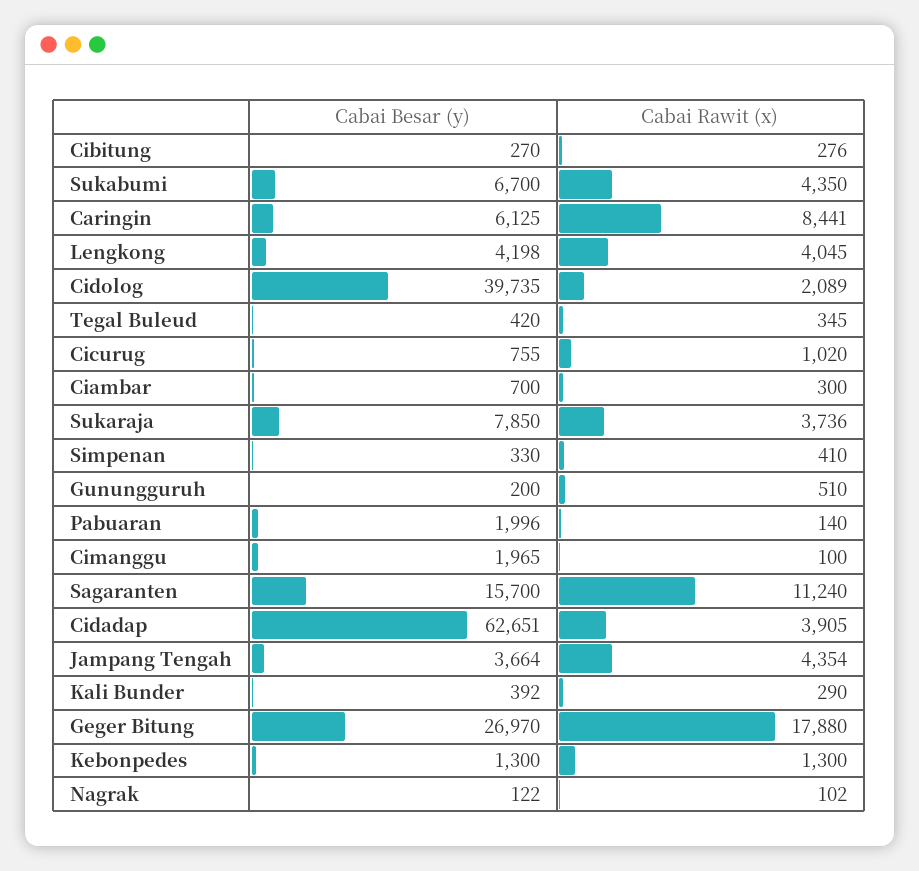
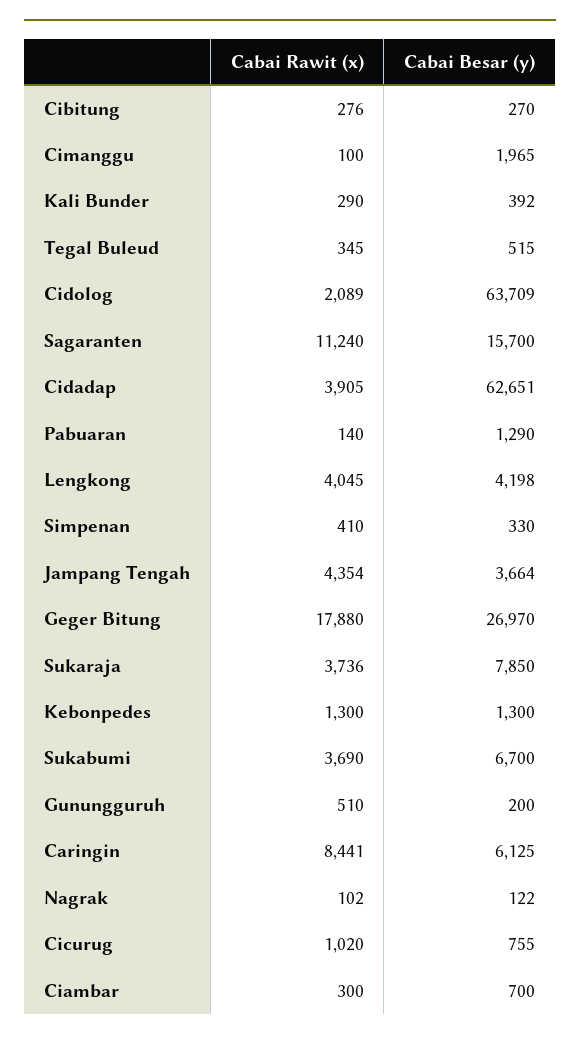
Cabai Rawit (x), Sukabumi: 4350 -> 3690
Cabai Besar (y), Cidolog: 39735 -> 63709
Cabai Besar (y), Tegal Buleud: 420 -> 515
Cabai Besar (y), Pabuaran: 1996 -> 1290

